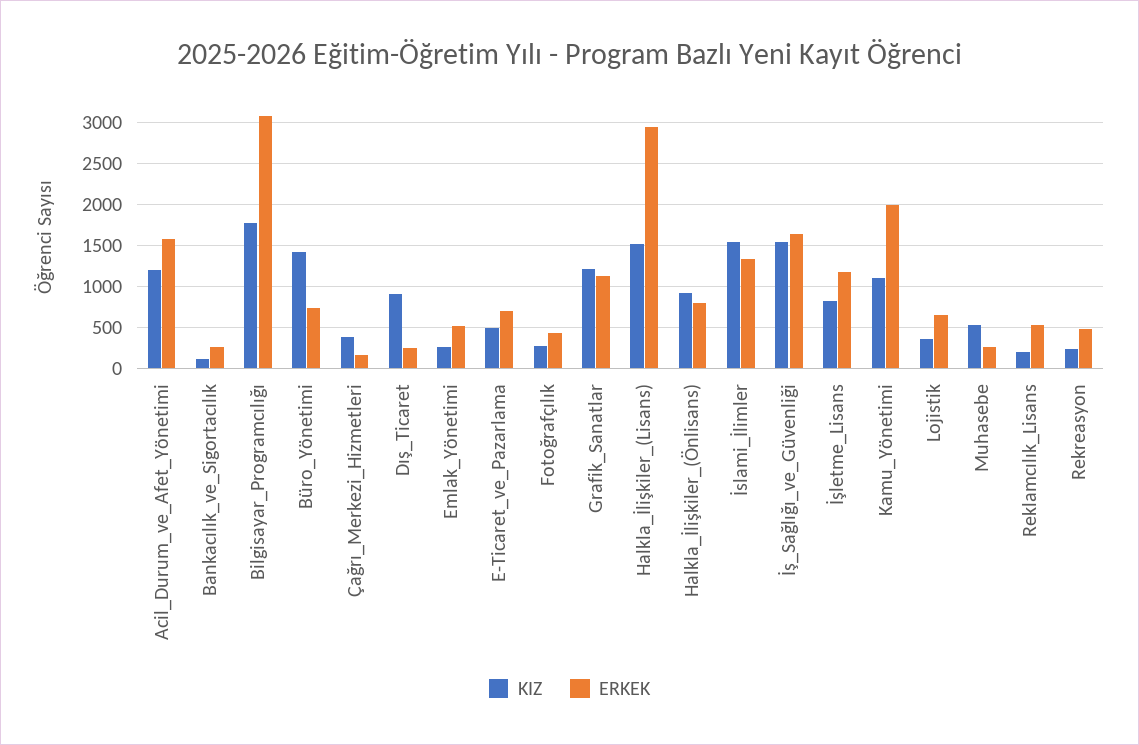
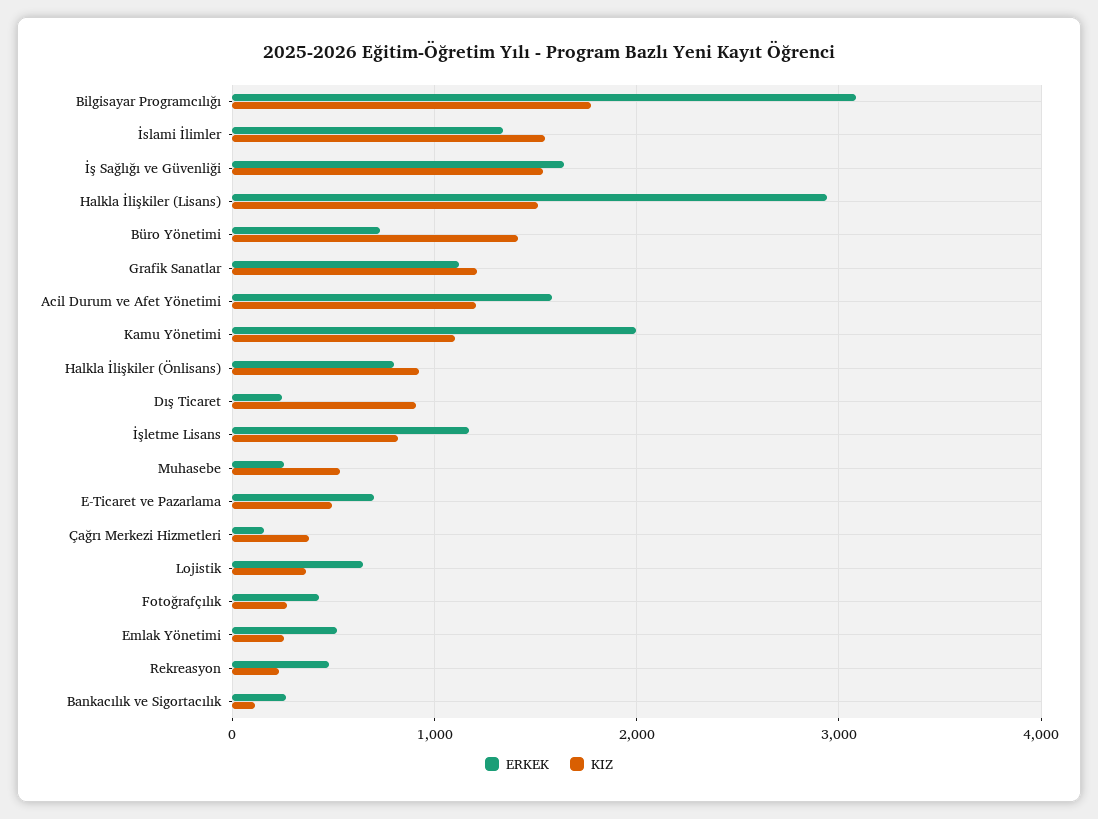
KIZ, Reklamcılık_Lisans: 200 -> none
ERKEK, Reklamcılık_Lisans: 500 -> none

